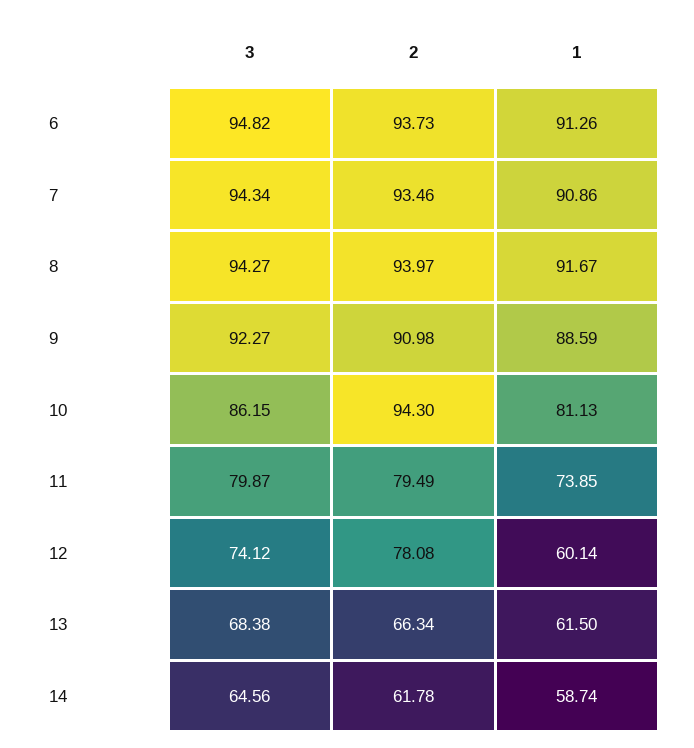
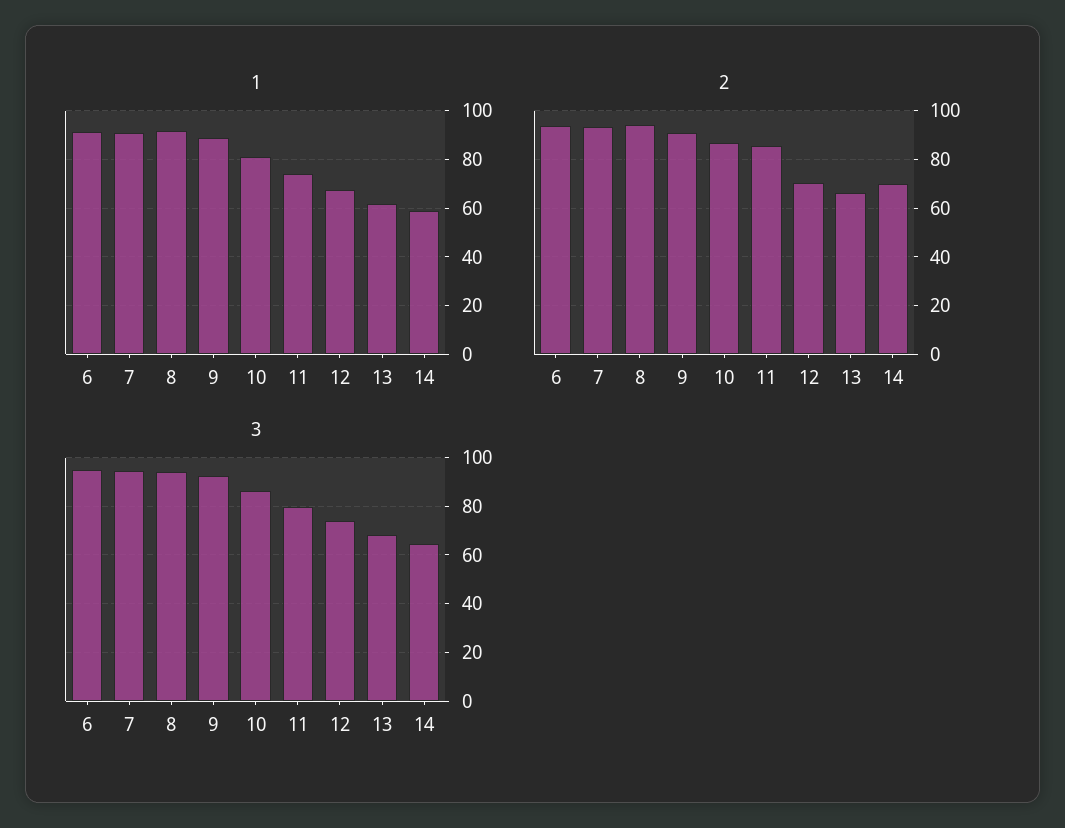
2, 10: 94.3 -> 87.5
2, 11: 79.49 -> 85
2, 12: 78.08 -> 70
1, 12: 60.14 -> 67.5
2, 14: 61.78 -> 70

